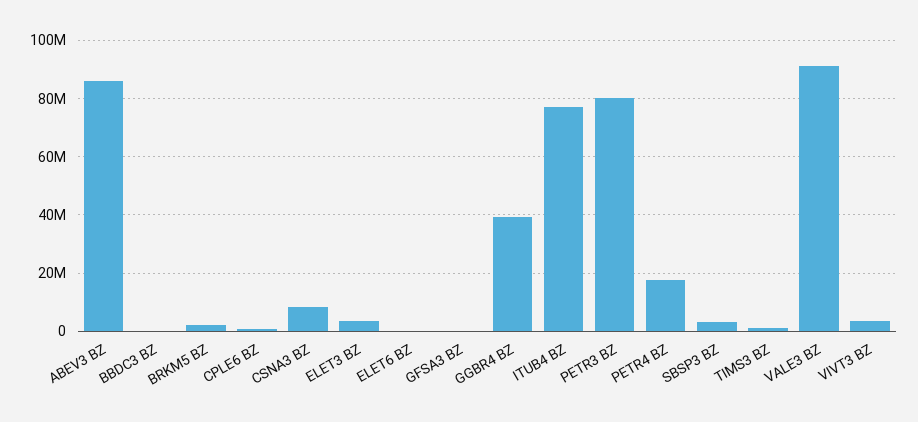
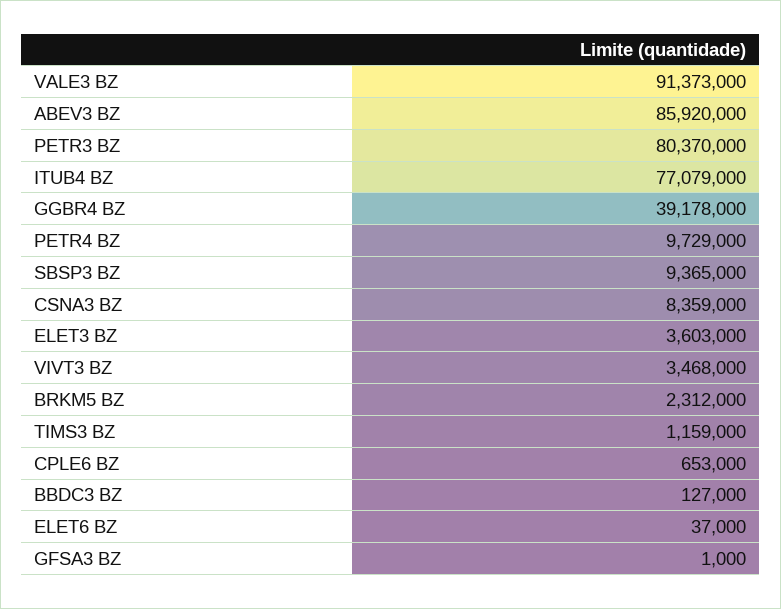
PETR4 BZ: 17500000 -> 9729000
SBSP3 BZ: 2500000 -> 9365000

